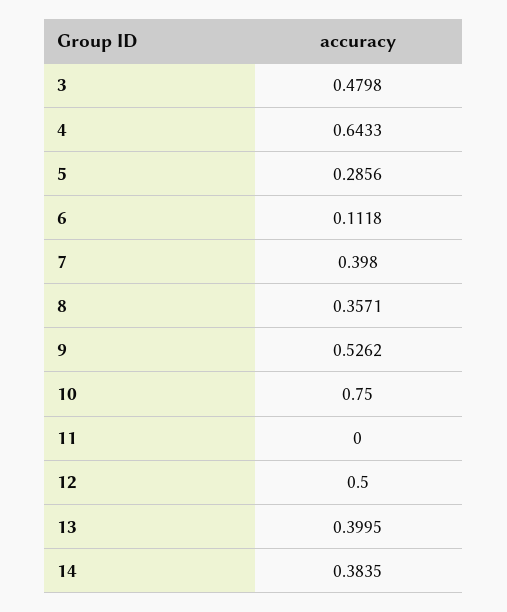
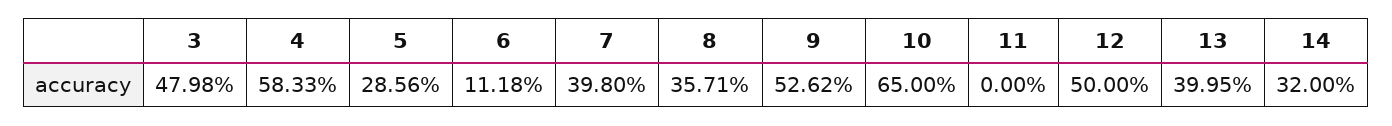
4: 0.6433 -> 0.5833
10: 0.75 -> 0.65
14: 0.3835 -> 0.32

